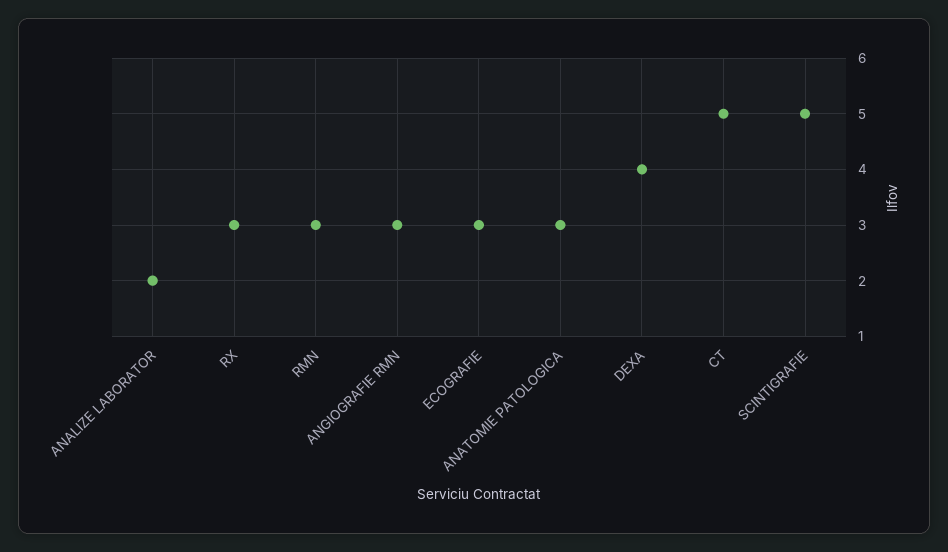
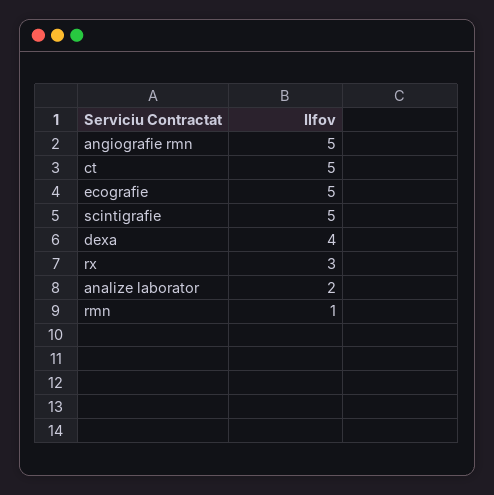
RMN: 3 -> 1
ANGIOGRAFIE RMN: 3 -> 5
ECOGRAFIE: 3 -> 5
ANATOMIE PATOLOGICA: 3 -> none

